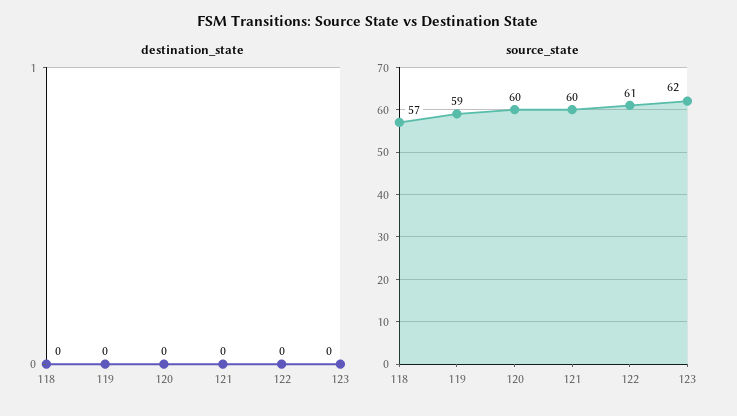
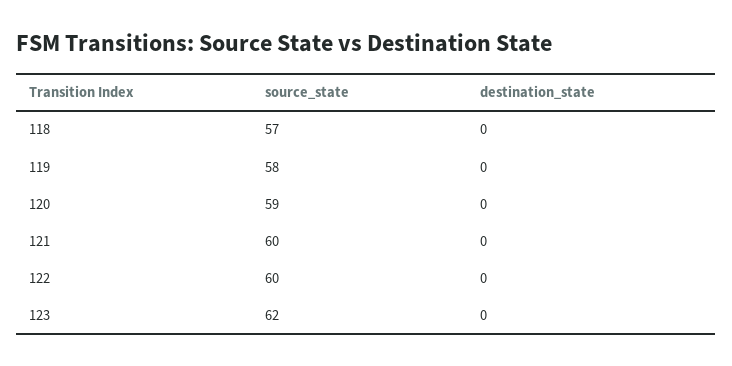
source_state, 119: 59 -> 58
source_state, 120: 60 -> 59
source_state, 122: 61 -> 60

